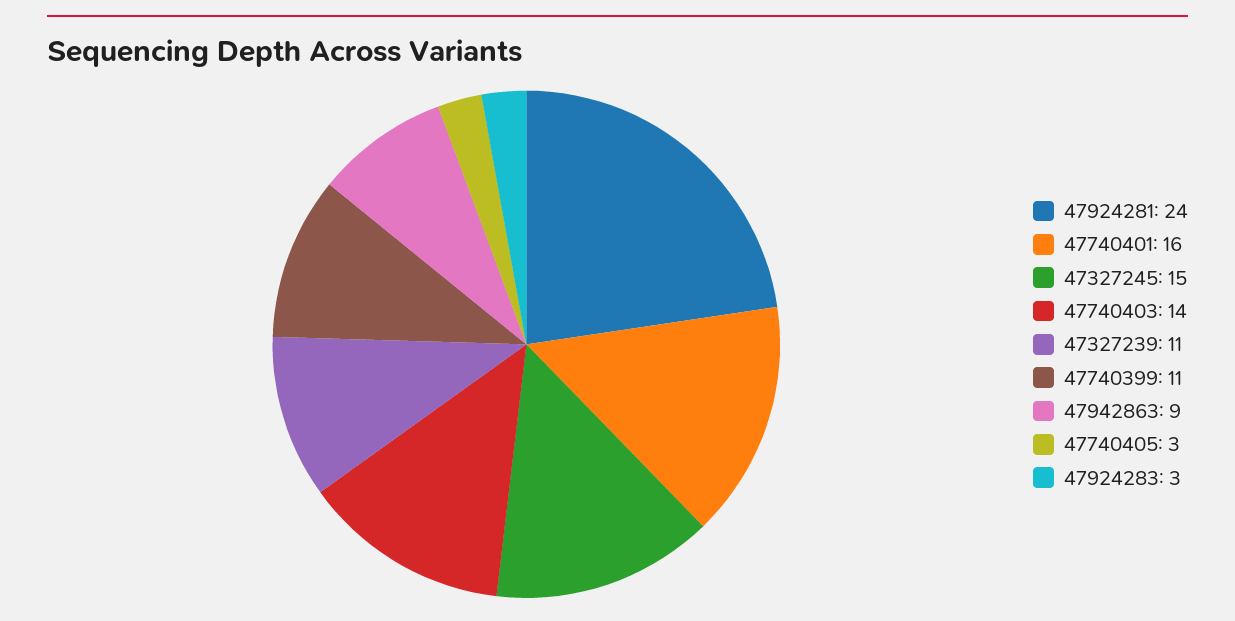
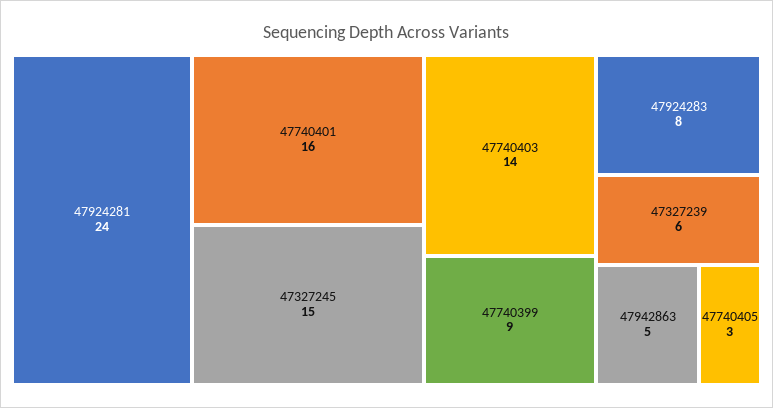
47327239: 11 -> 6
47740399: 11 -> 9
47942863: 9 -> 5
47924283: 3 -> 8

